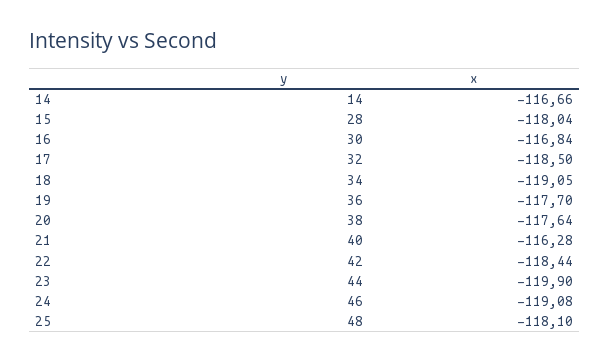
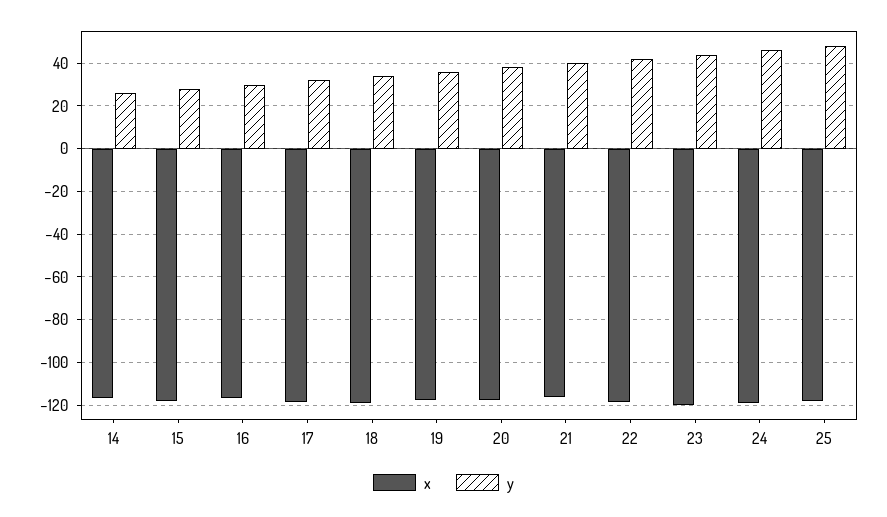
y, 14: 14 -> 25

